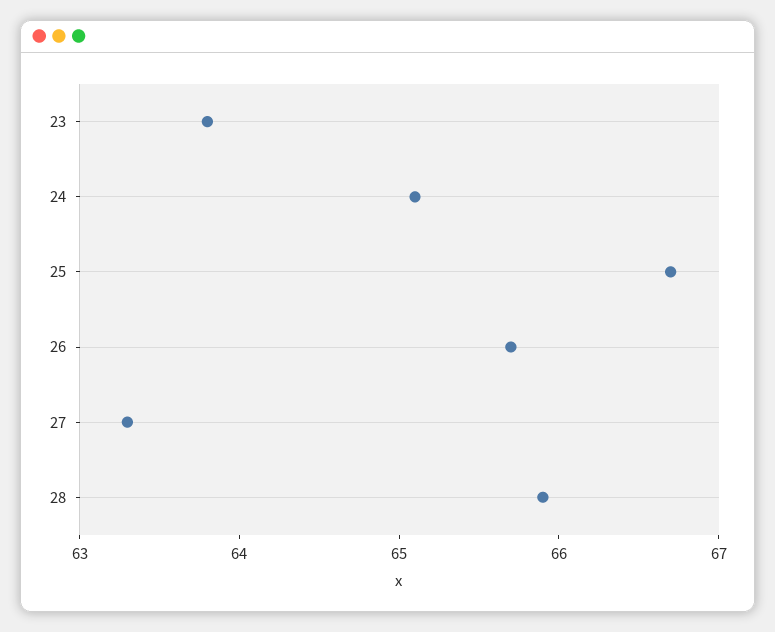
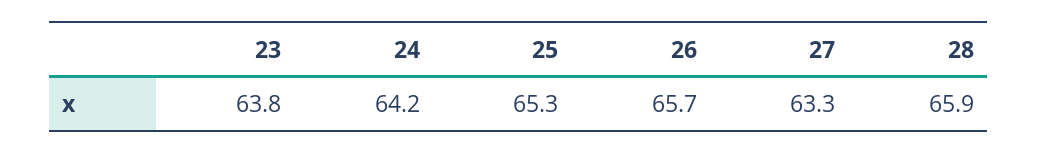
24: 65.1 -> 64.2
25: 66.7 -> 65.3

